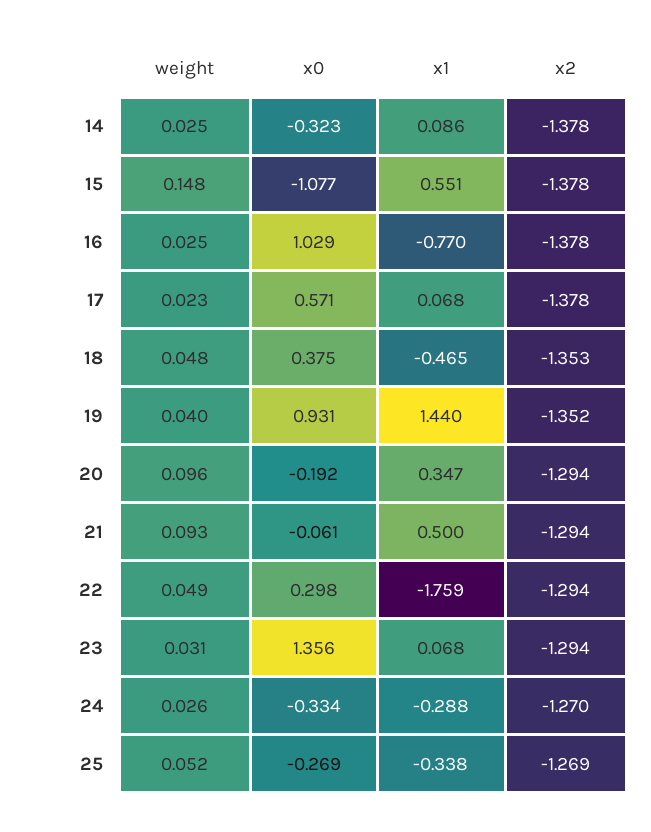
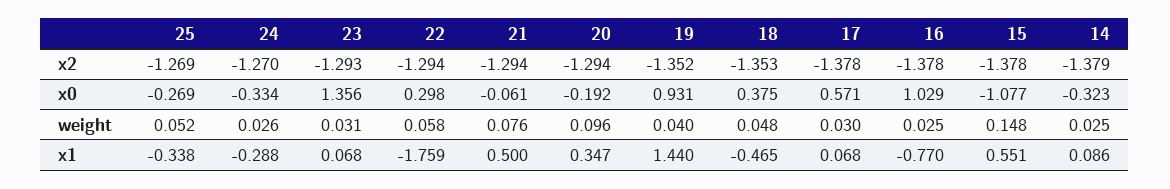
x2, 14: -1.378 -> -1.379
weight, 17: 0.023 -> 0.03
weight, 21: 0.093 -> 0.076
weight, 22: 0.049 -> 0.058
x2, 23: -1.294 -> -1.293

